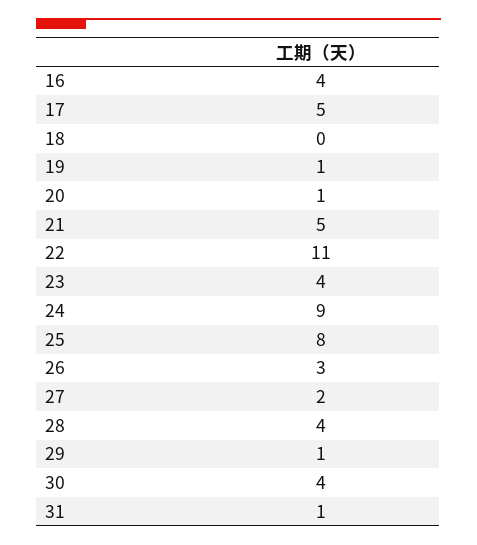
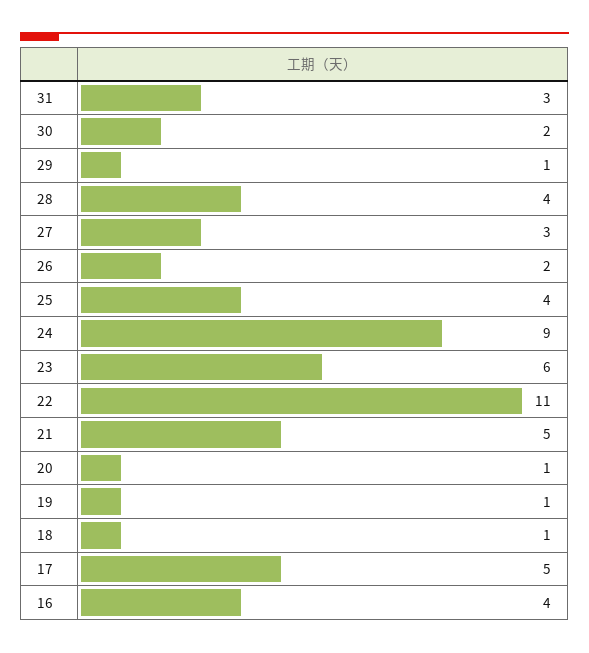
18: 0 -> 1
23: 4 -> 6
25: 8 -> 4
26: 3 -> 2
27: 2 -> 3
30: 4 -> 2
31: 1 -> 3

